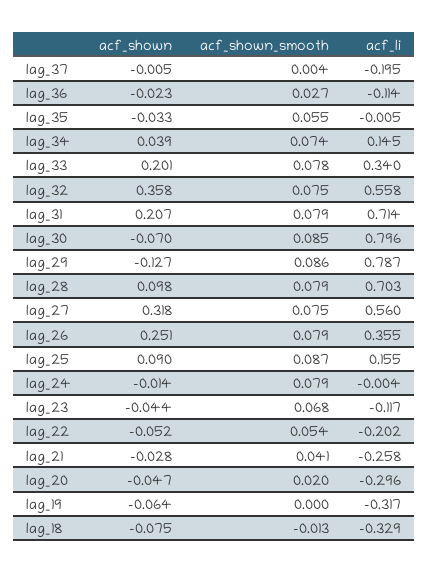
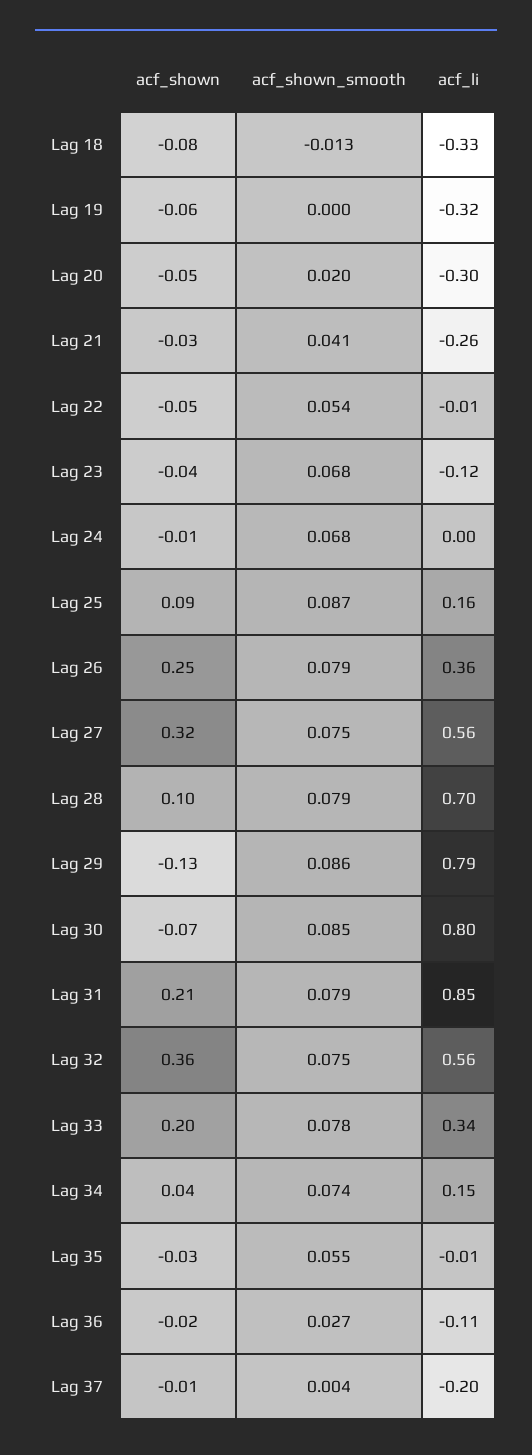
acf_li, lag_31: 0.714 -> 0.85
acf_shown_smooth, lag_24: 0.079 -> 0.068
acf_li, lag_22: -0.202 -> -0.01

